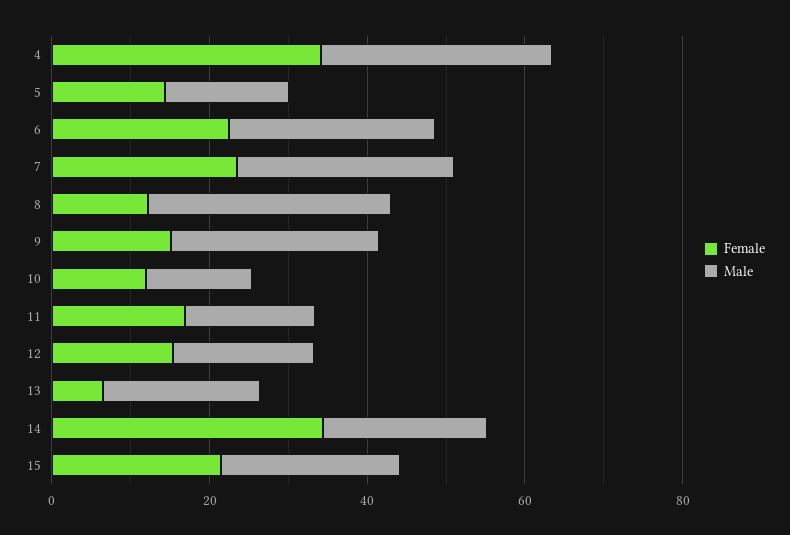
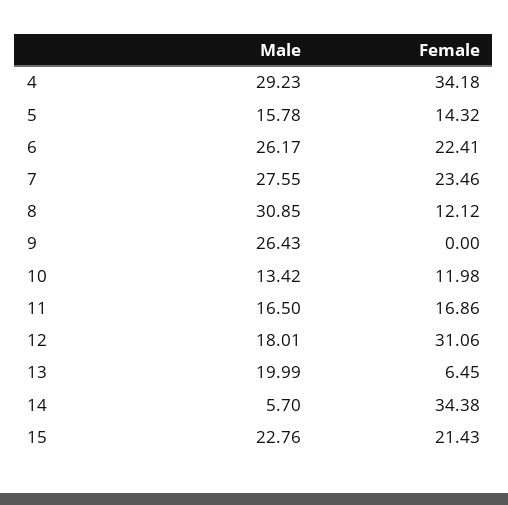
Female, 9: 15 -> 0
Female, 12: 15 -> 31.06
Male, 14: 20 -> 5.7

